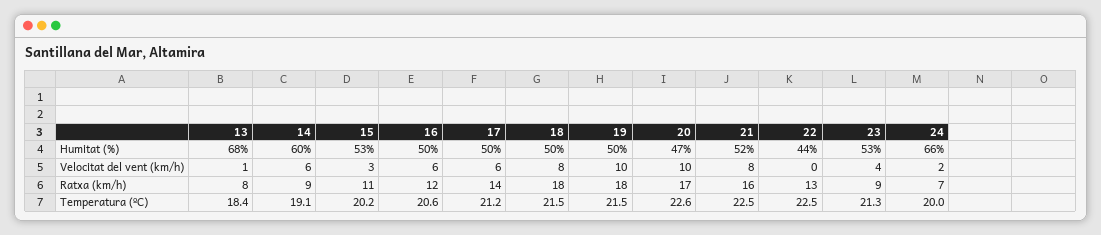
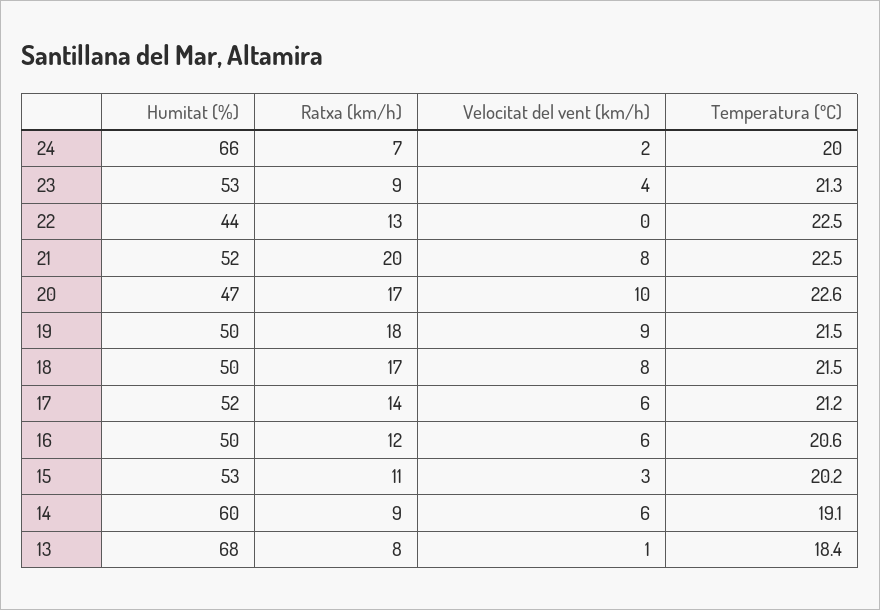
17, Humitat (%): 50 -> 52
19, Velocitat del vent (km/h): 10 -> 9
18, Ratxa (km/h): 18 -> 17
21, Ratxa (km/h): 16 -> 20

